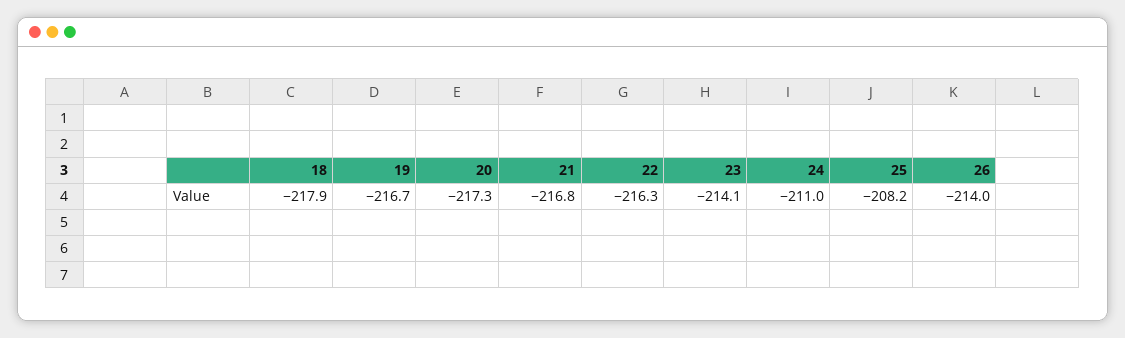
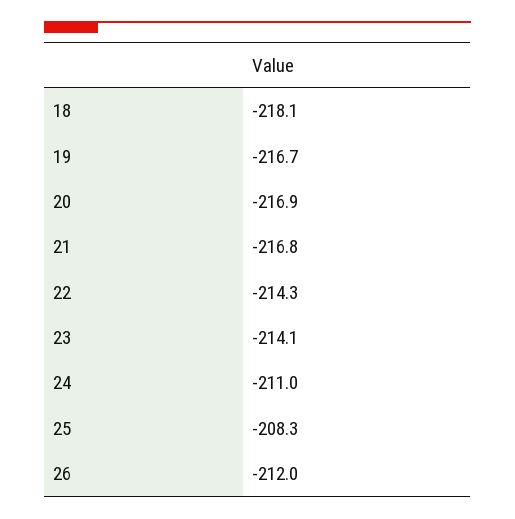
18: -217.9 -> -218.1
20: -217.3 -> -216.9
22: -216.3 -> -214.3
25: -208.2 -> -208.3
26: -214 -> -212

